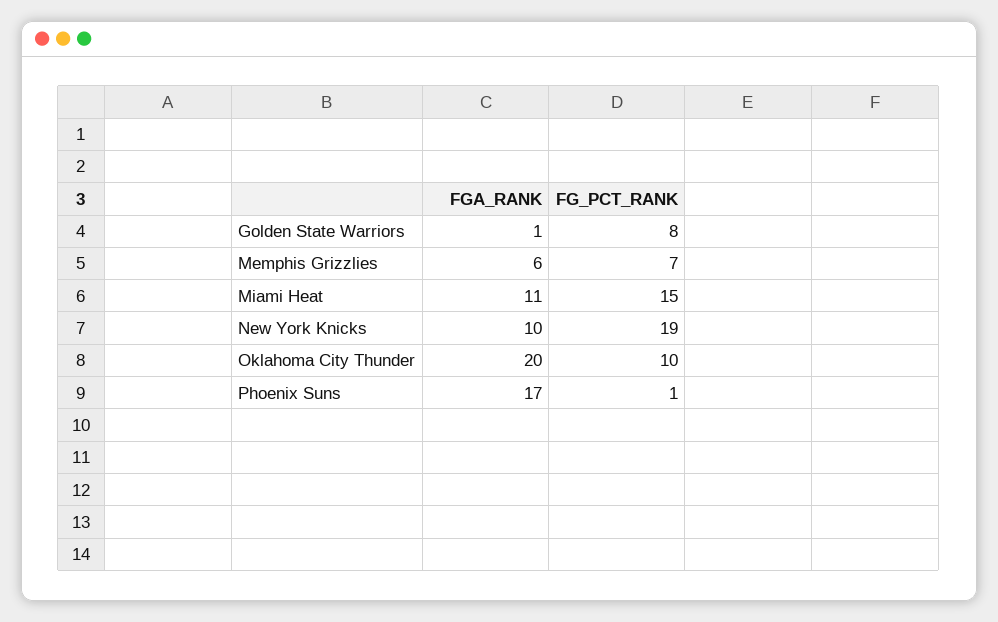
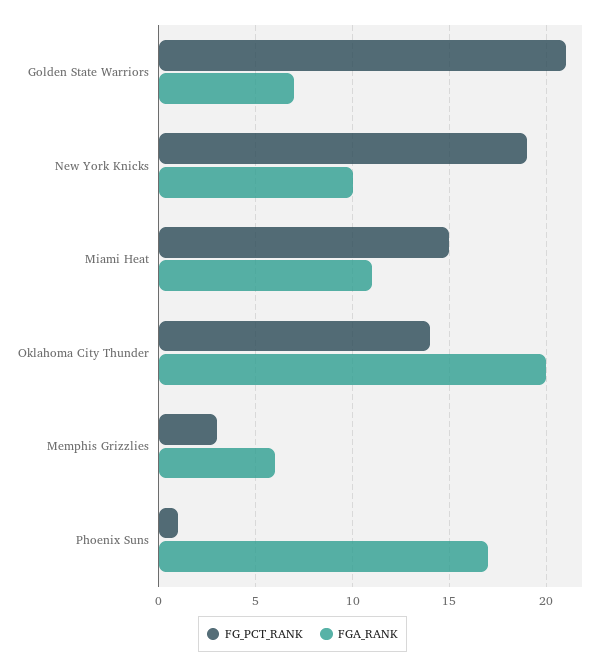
FGA_RANK, Golden State Warriors: 1 -> 7
FG_PCT_RANK, Golden State Warriors: 8 -> 21
FG_PCT_RANK, Memphis Grizzlies: 7 -> 3
FG_PCT_RANK, Oklahoma City Thunder: 10 -> 14

